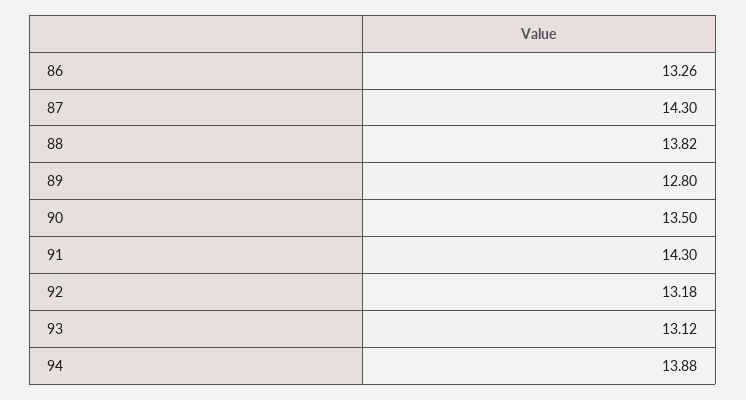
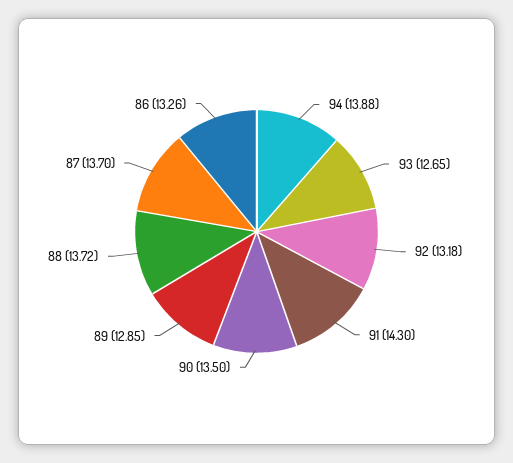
87: 14.3 -> 13.7
88: 13.82 -> 13.72
89: 12.8 -> 12.85
93: 13.12 -> 12.65

